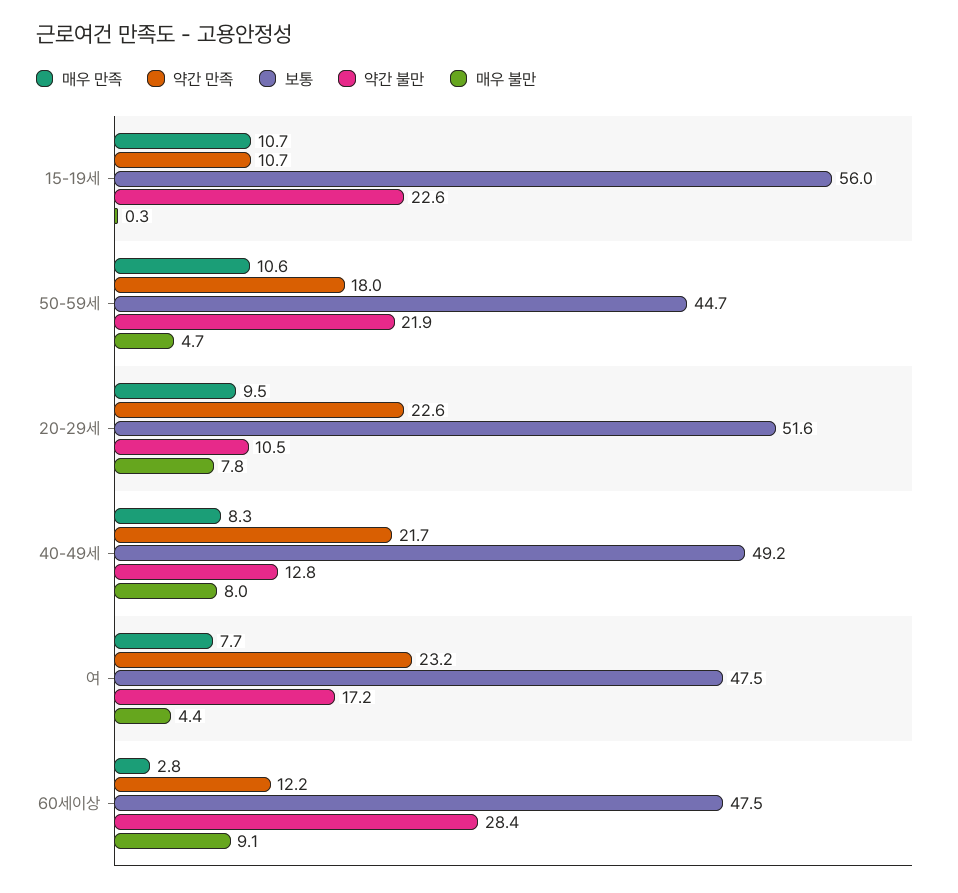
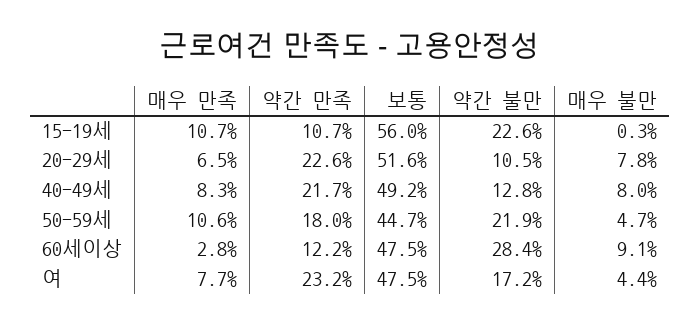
매우 만족, 20-29세: 9.5 -> 6.5

